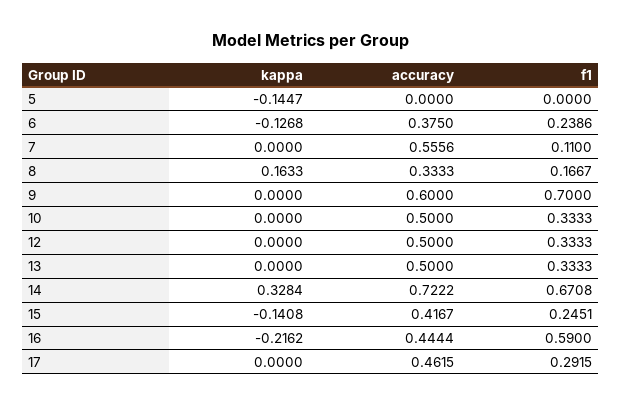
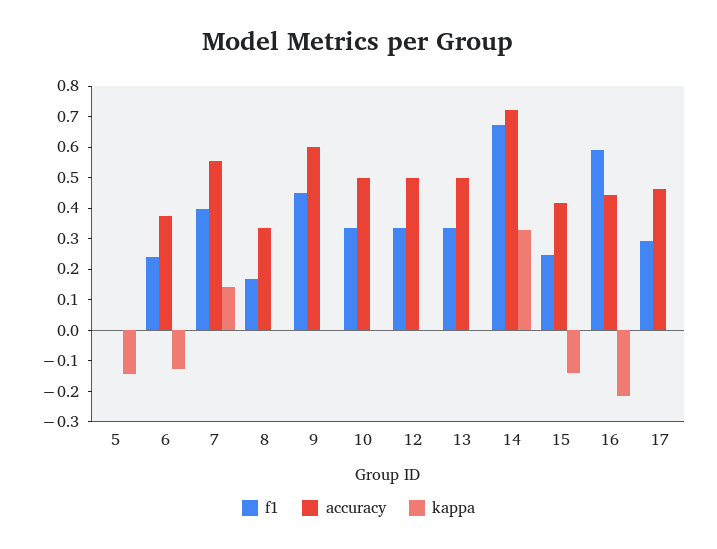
kappa, 7: 0 -> 0.15
f1, 7: 0.11 -> 0.4
kappa, 8: 0.1633 -> 0
f1, 9: 0.7 -> 0.45

